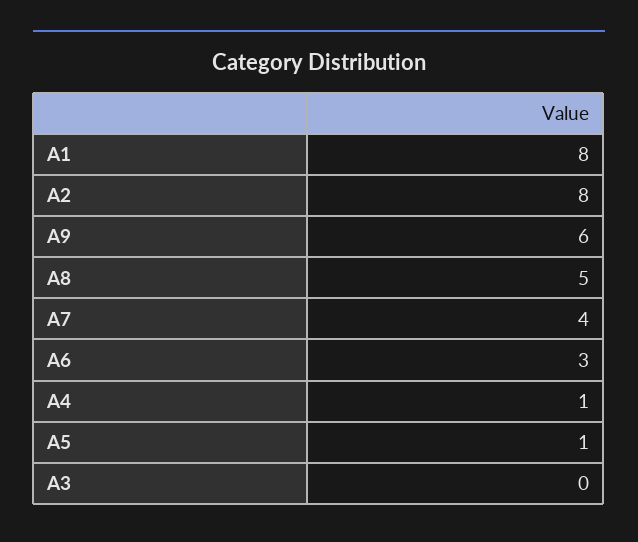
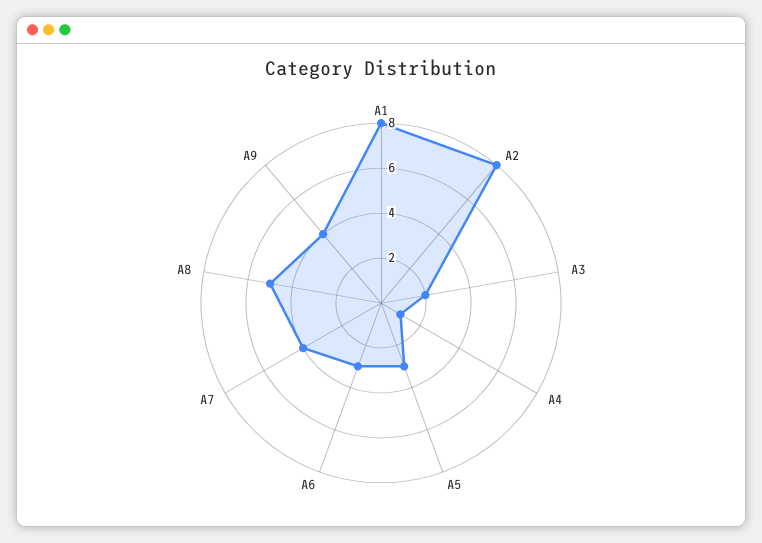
A9: 6 -> 4
A5: 1 -> 3
A3: 0 -> 2

